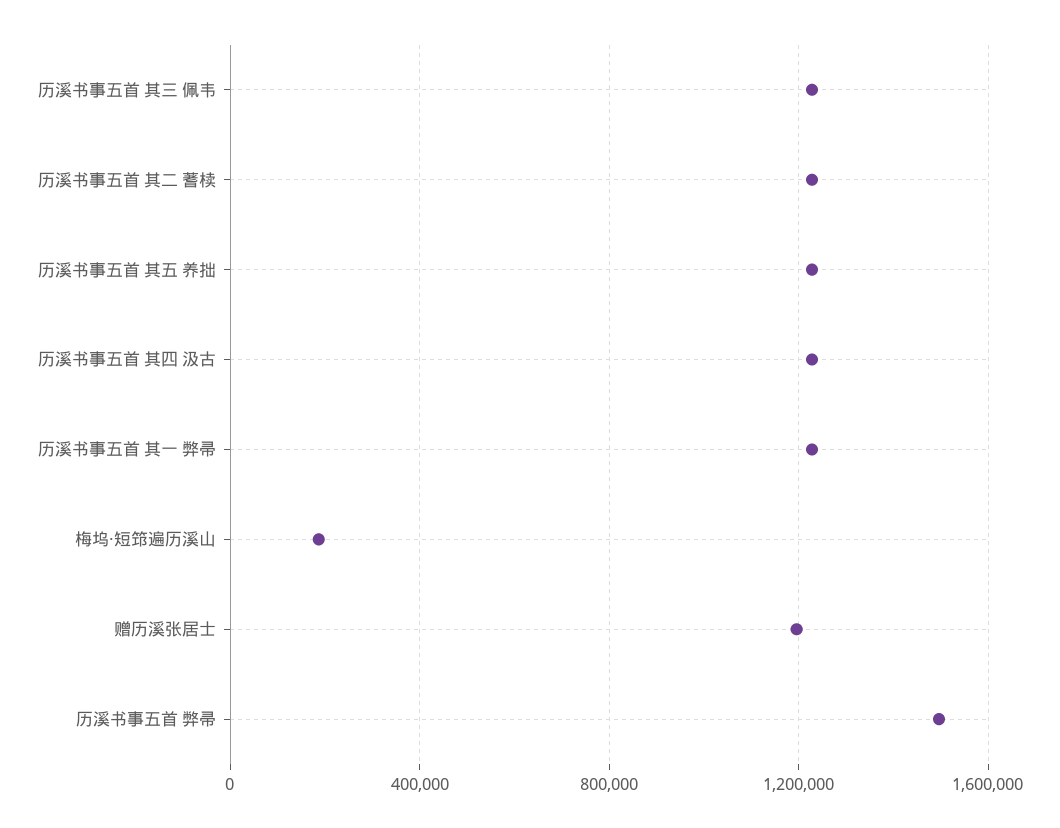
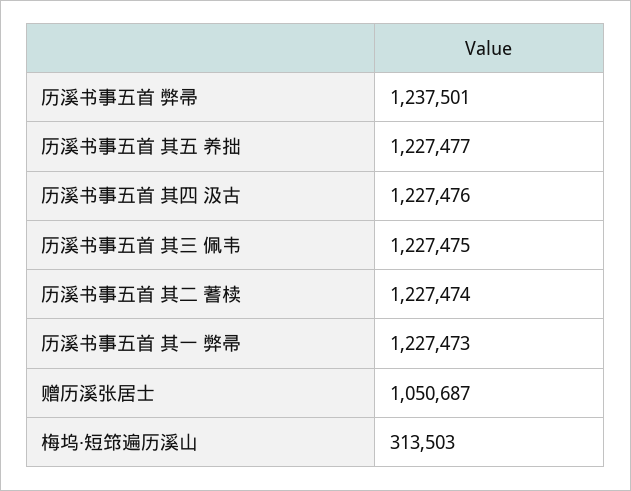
梅坞·短筇遍历溪山: 200000 -> 313503
赠历溪张居士: 1200000 -> 1050687
历溪书事五首 弊帚: 1500000 -> 1237501

